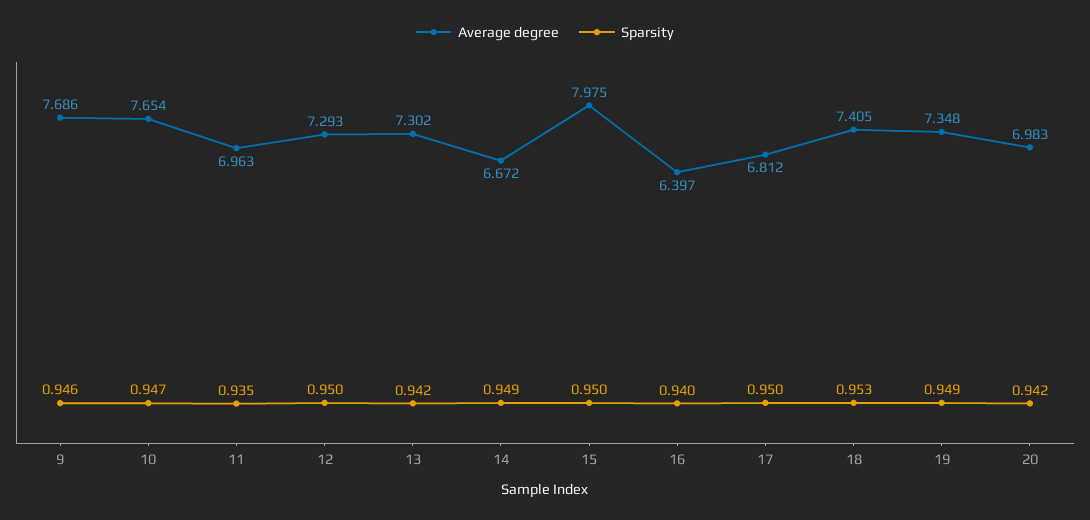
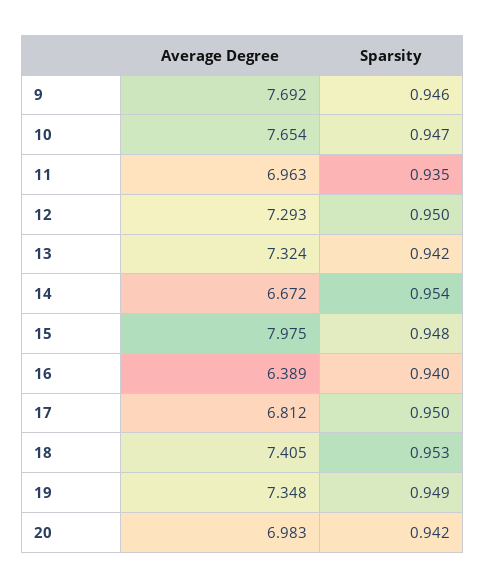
Average degree, 9: 7.686 -> 7.692
Average degree, 13: 7.302 -> 7.324
Sparsity, 14: 0.949 -> 0.954
Sparsity, 15: 0.95 -> 0.948
Average degree, 16: 6.397 -> 6.389

